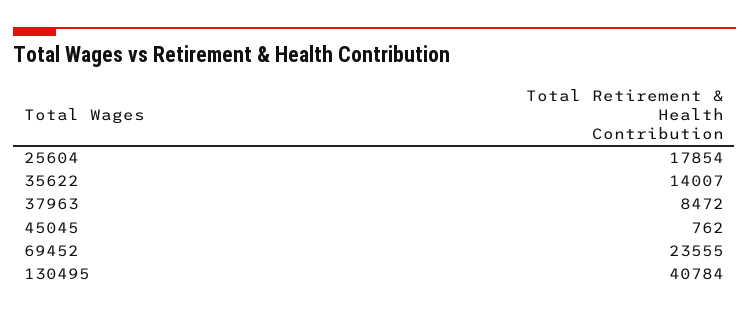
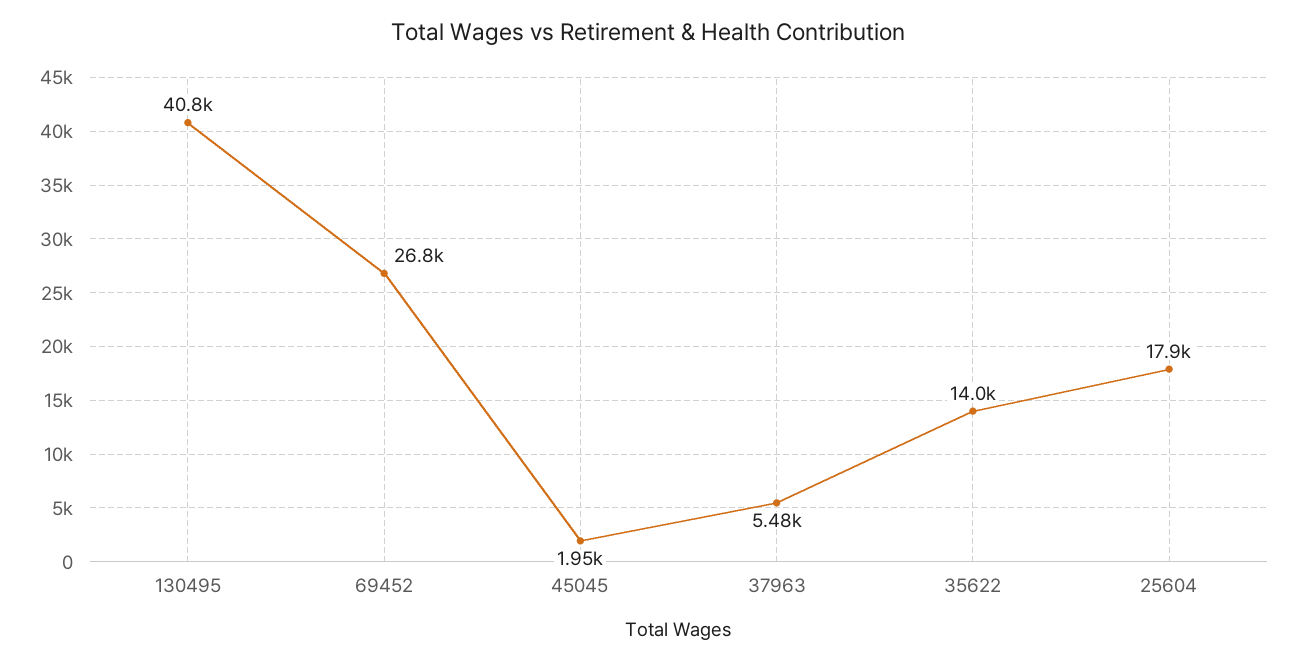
37963: 8472 -> 5480
45045: 762 -> 1950
69452: 23555 -> 26800

